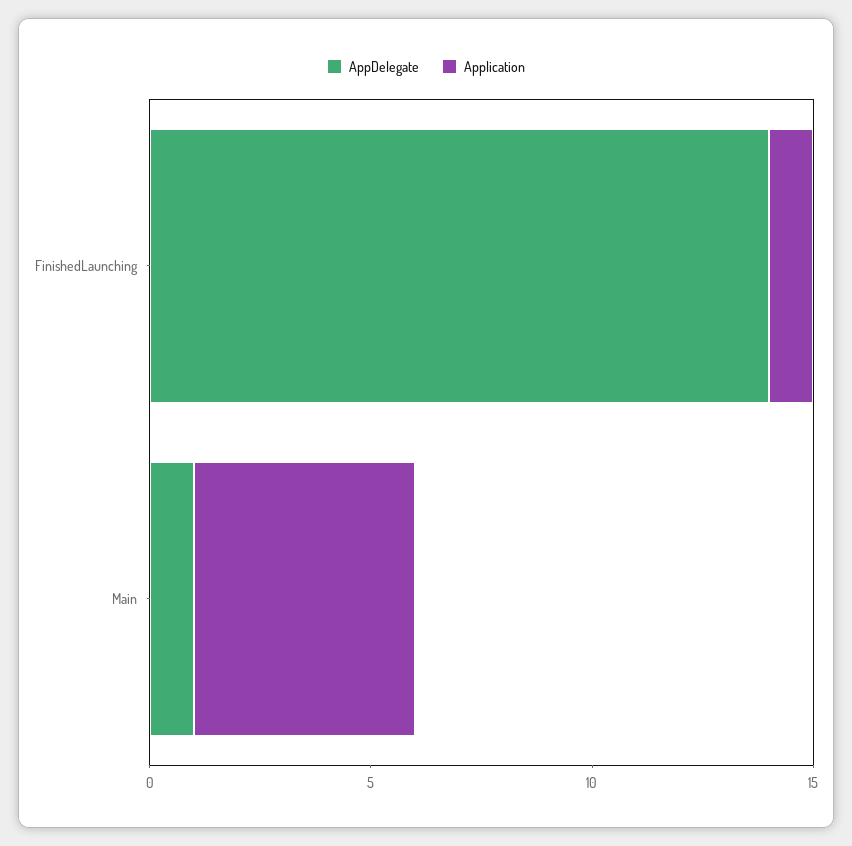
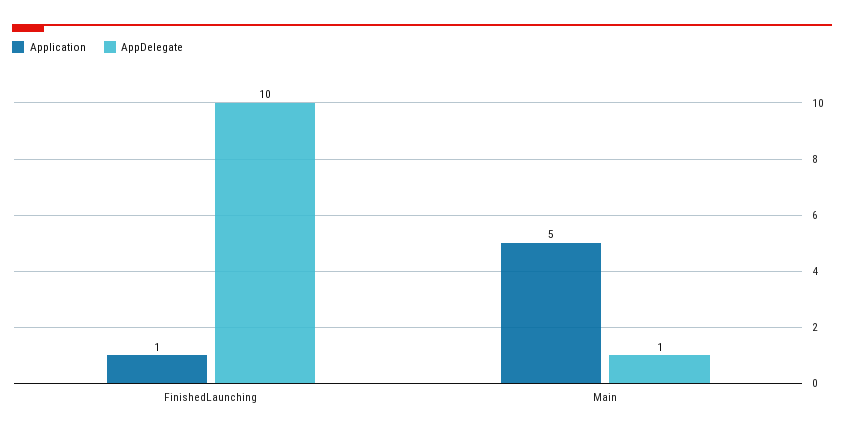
AppDelegate, FinishedLaunching: 14 -> 10

